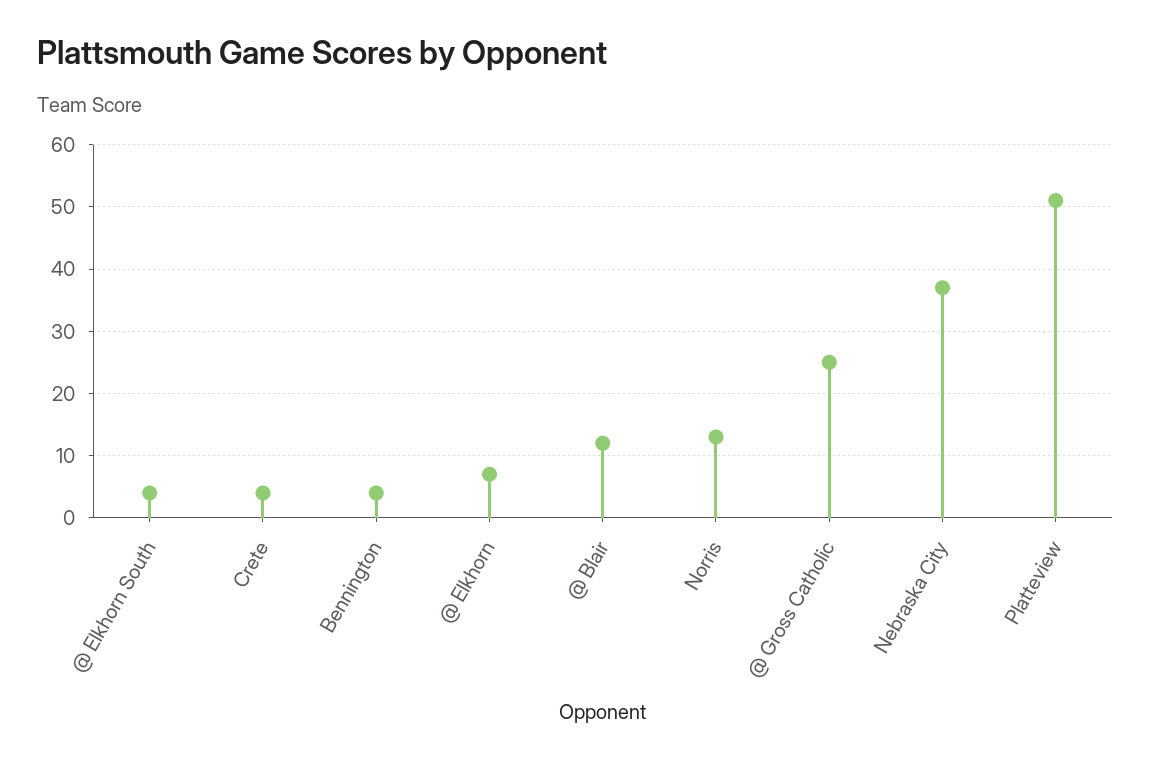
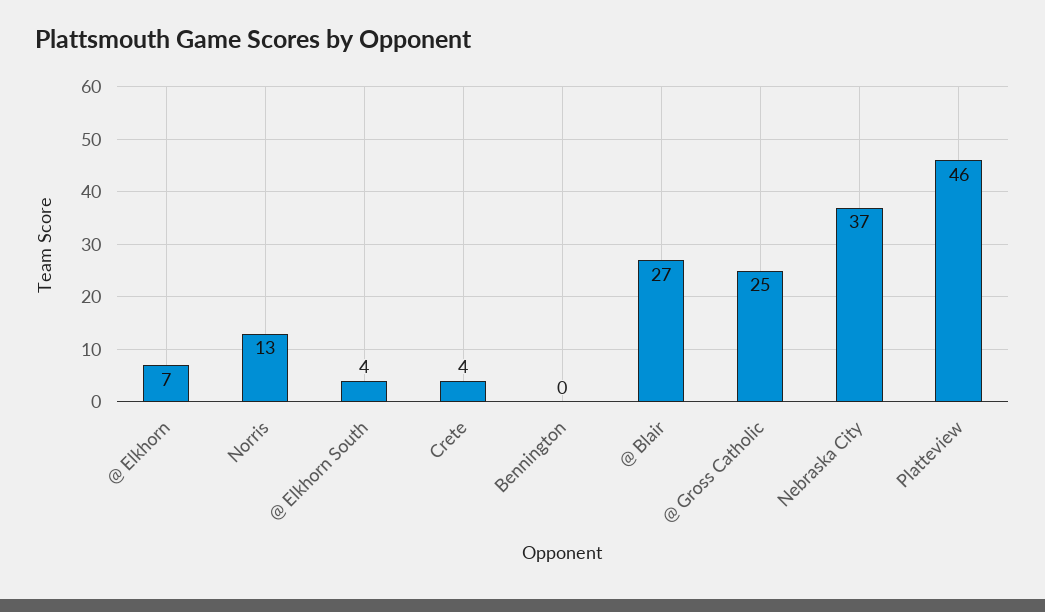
Bennington: 4 -> 0
@ Blair: 12 -> 27
Platteview: 51 -> 46

